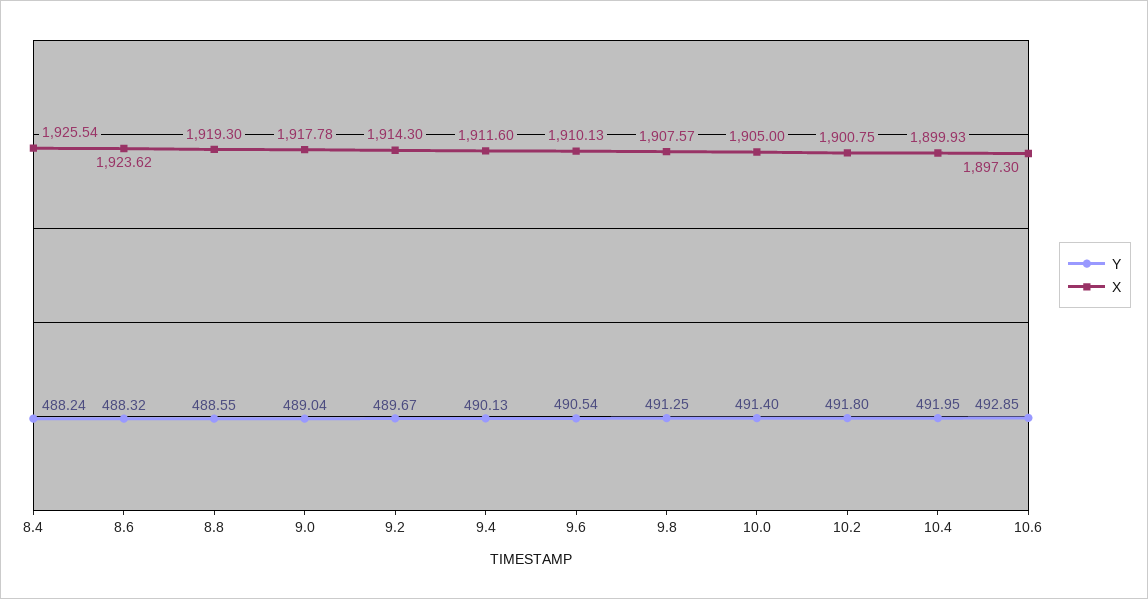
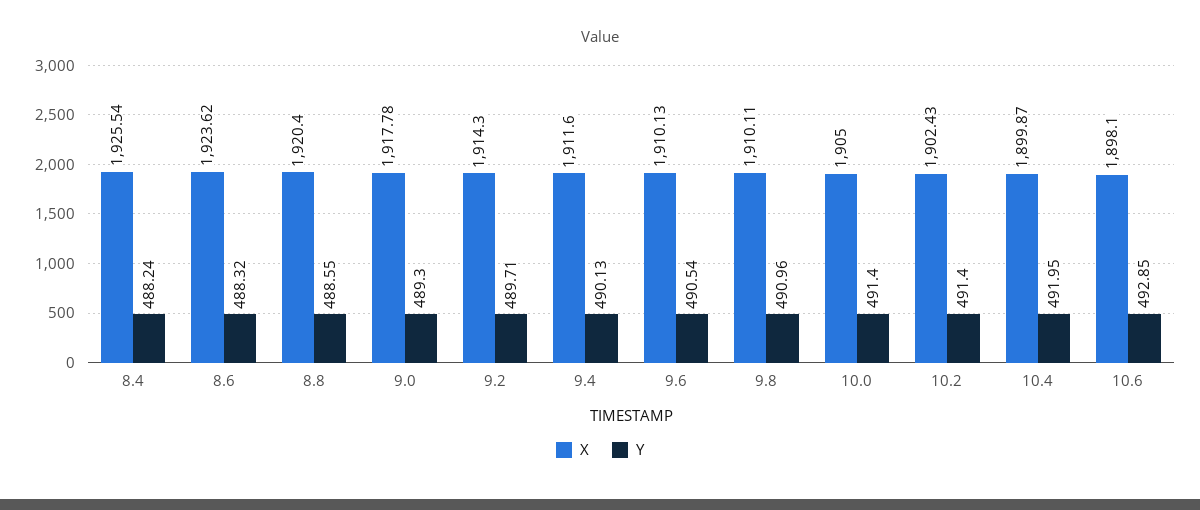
X, 8.8: 1919.3 -> 1920.4
Y, 9.0: 489.04 -> 489.3
Y, 9.2: 489.67 -> 489.71
Y, 9.8: 491.25 -> 490.96
X, 9.8: 1907.57 -> 1910.11
Y, 10.2: 491.8 -> 491.4
X, 10.2: 1900.75 -> 1902.43
X, 10.4: 1899.93 -> 1899.87
X, 10.6: 1897.3 -> 1898.1

